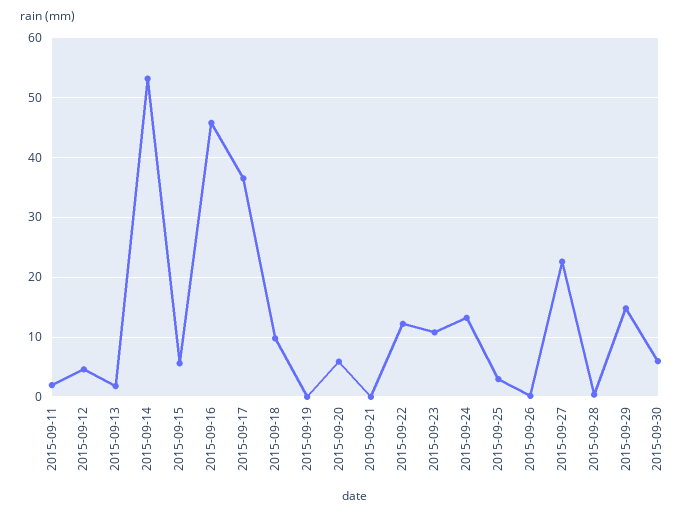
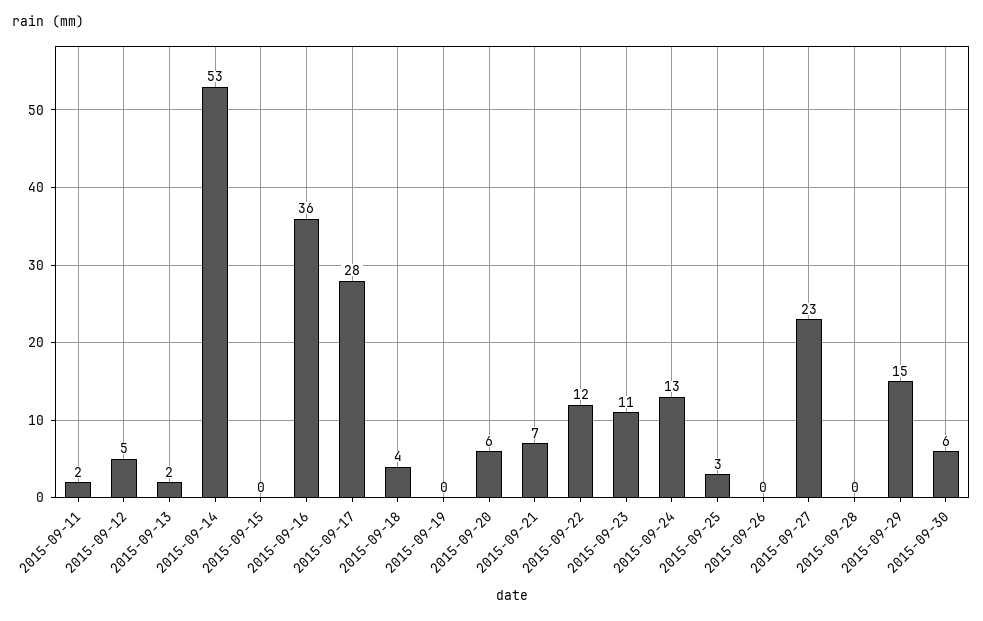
2015-09-15: 6 -> 0
2015-09-16: 46 -> 36
2015-09-17: 36 -> 28
2015-09-18: 10 -> 4
2015-09-21: 0 -> 7

